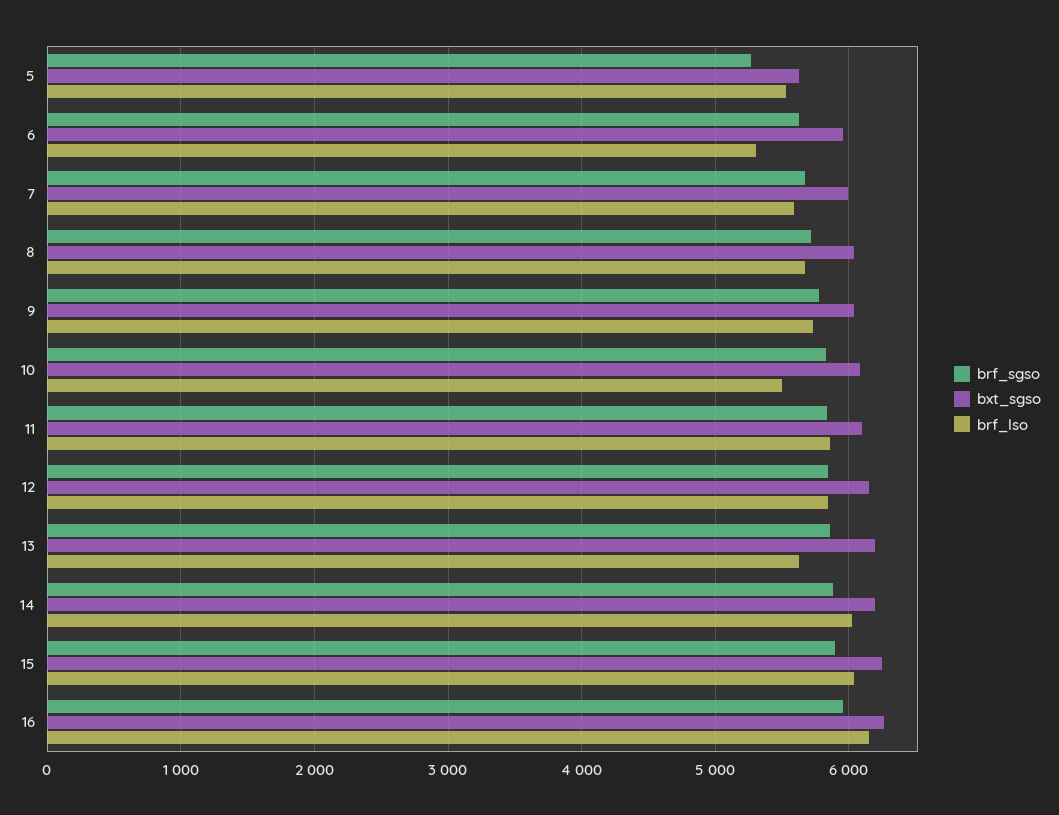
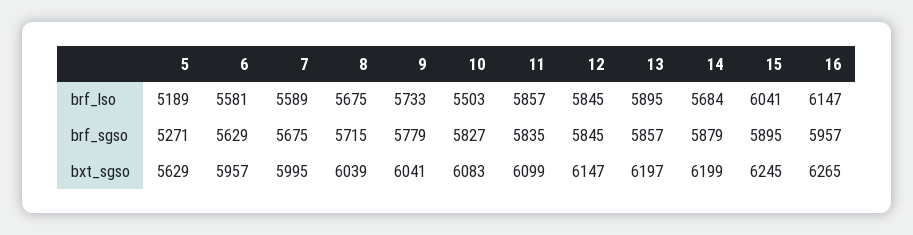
brf_lso, 5: 5500 -> 5189
brf_lso, 6: 5300 -> 5581
brf_lso, 13: 5600 -> 5895
brf_lso, 14: 6000 -> 5684

